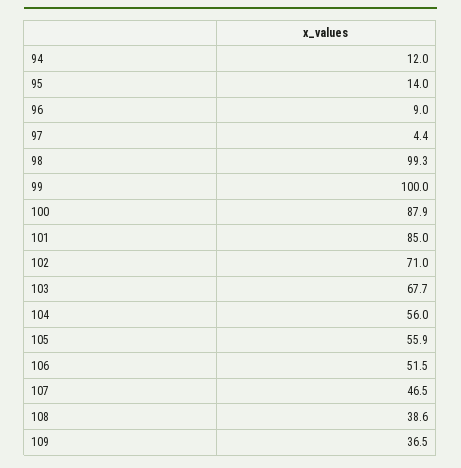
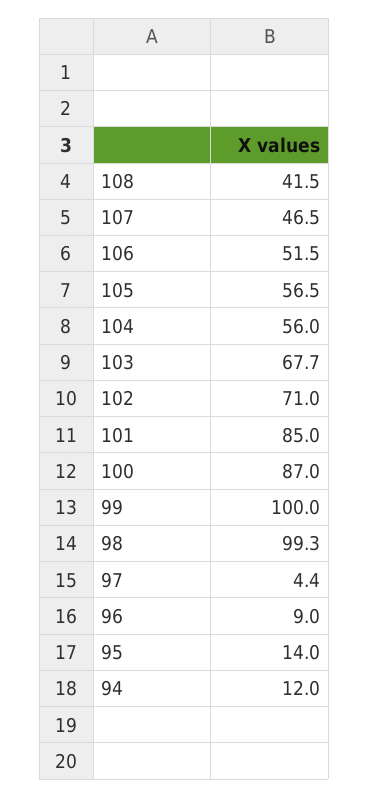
100: 87.9 -> 87
105: 55.9 -> 56.5
108: 38.6 -> 41.5
109: 36.5 -> none

